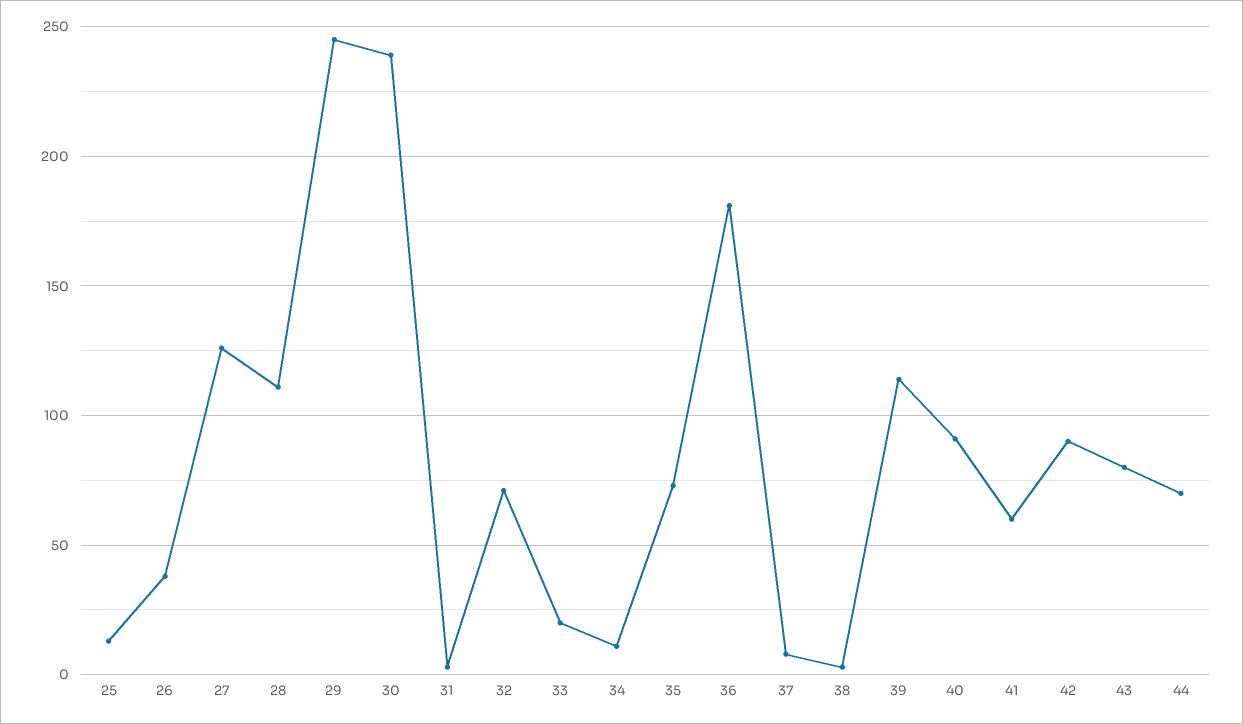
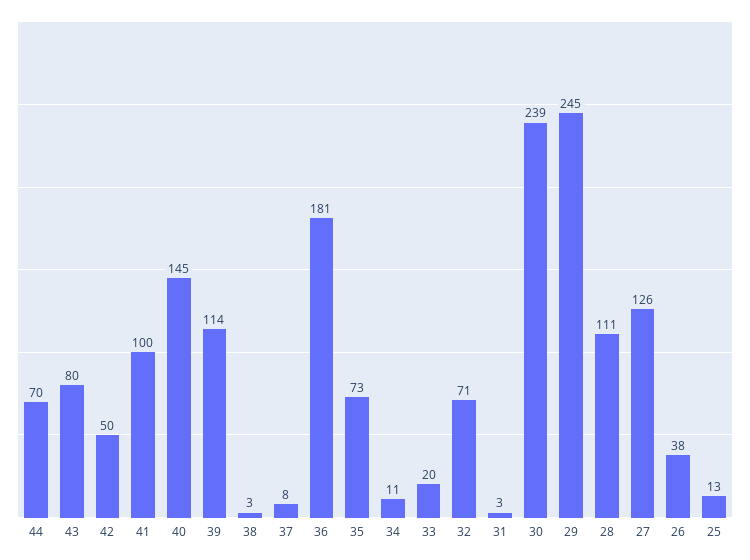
40: 90 -> 145
41: 60 -> 100
42: 90 -> 50

